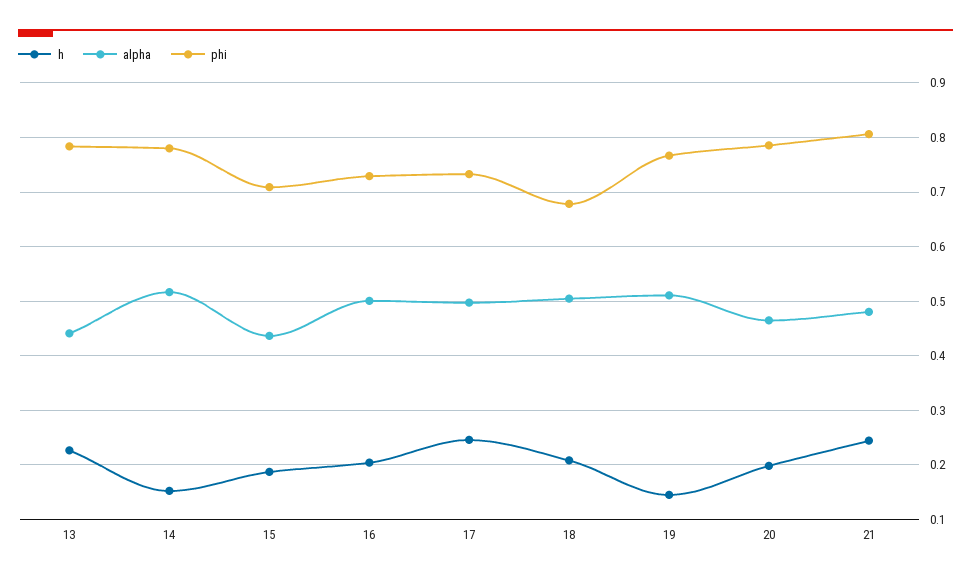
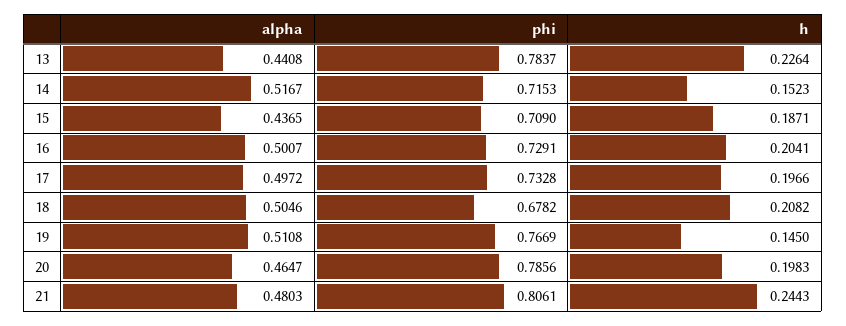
phi, 14: 0.78 -> 0.7153
h, 17: 0.24 -> 0.1966

